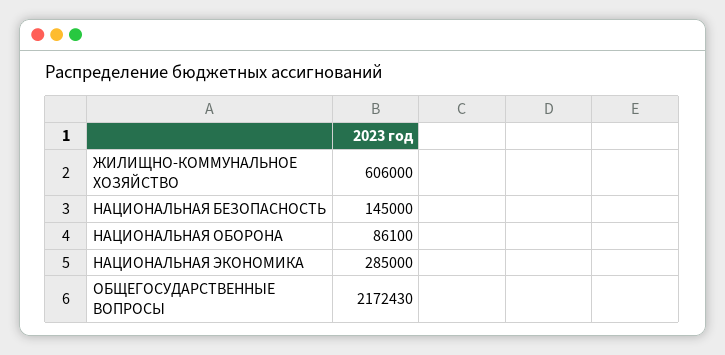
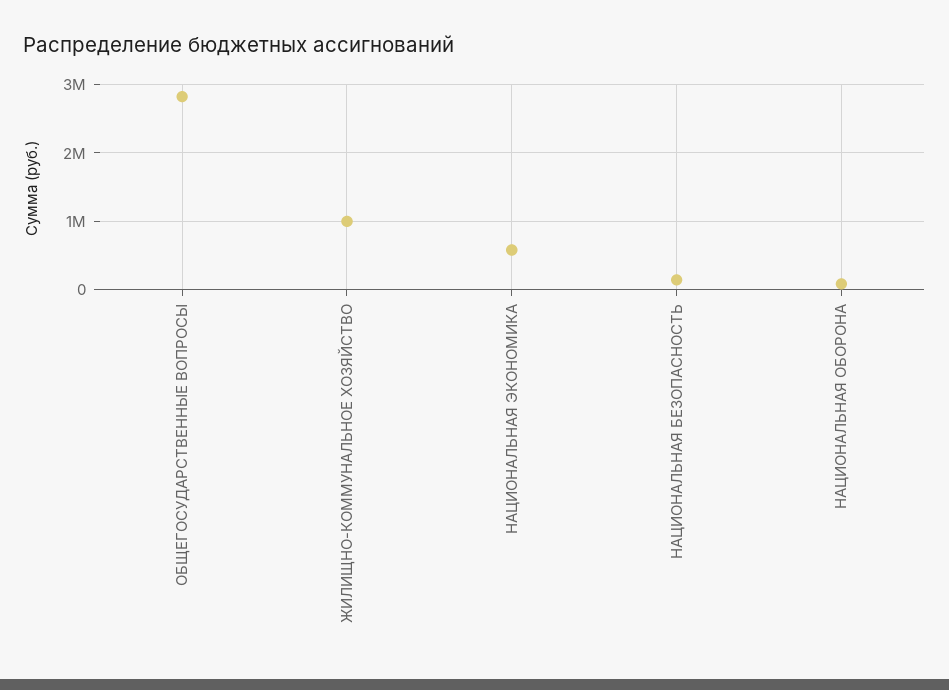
ЖИЛИЩНО-КОММУНАЛЬНОЕ ХОЗЯЙСТВО: 606000 -> 1000000
НАЦИОНАЛЬНАЯ ЭКОНОМИКА: 285000 -> 600000
ОБЩЕГОСУДАРСТВЕННЫЕ ВОПРОСЫ: 2172430 -> 2800000

